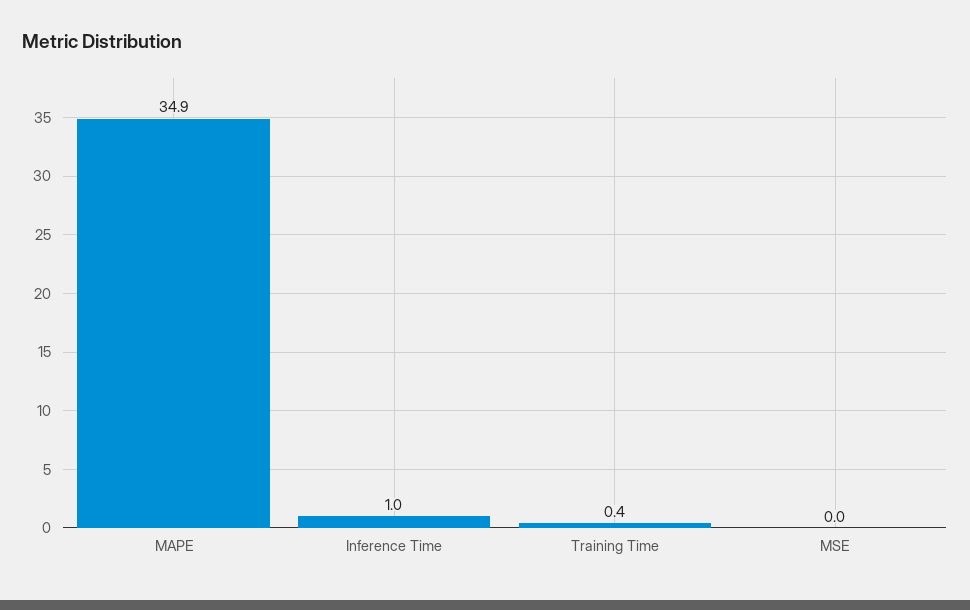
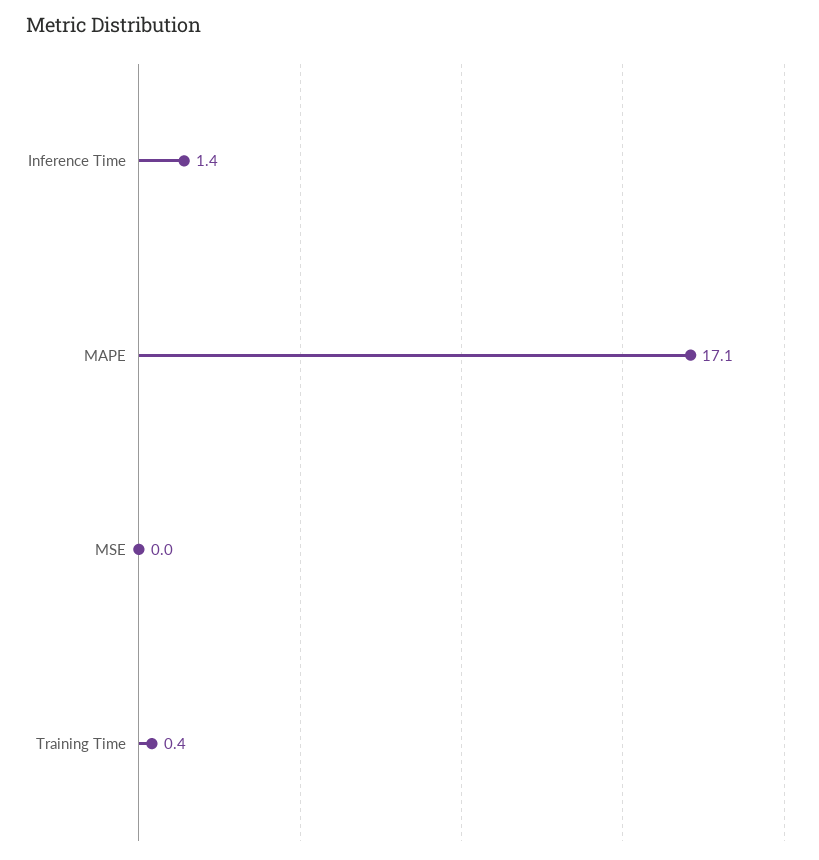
MAPE: 34.9 -> 17.1
Inference Time: 1 -> 1.4

